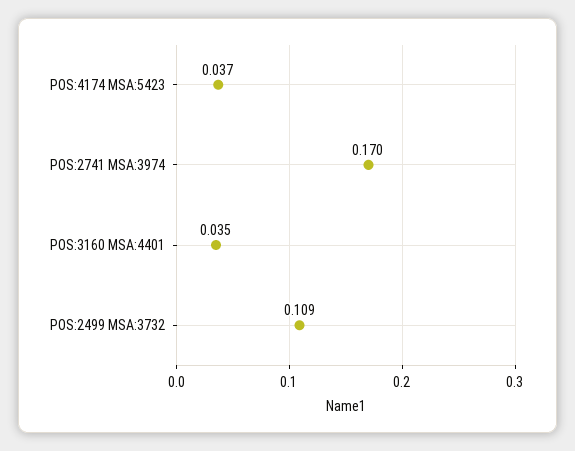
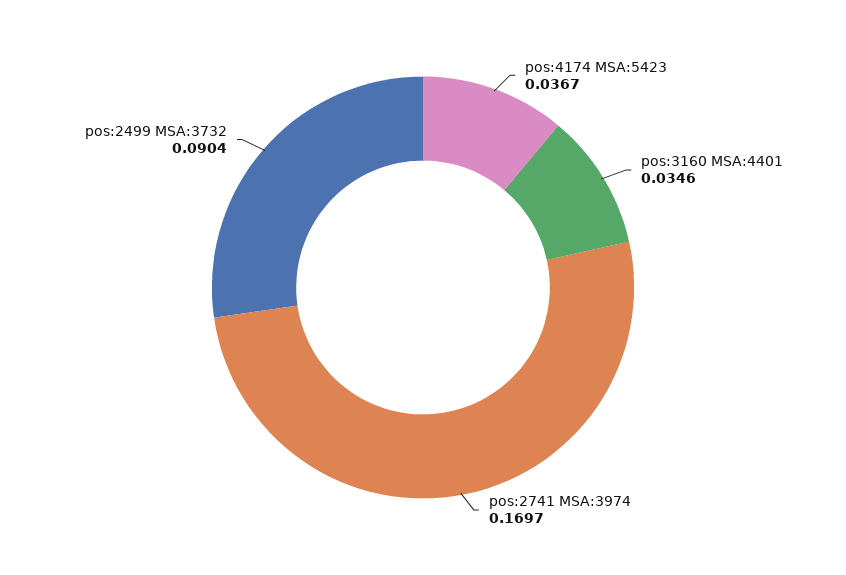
POS:2499 MSA:3732: 0.109 -> 0.0904

